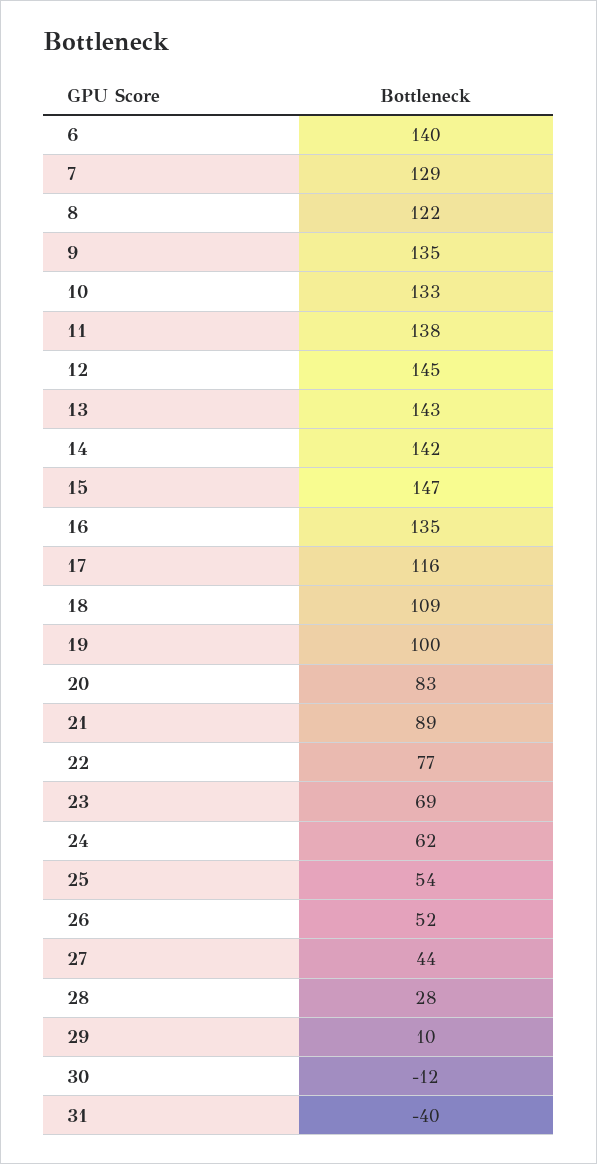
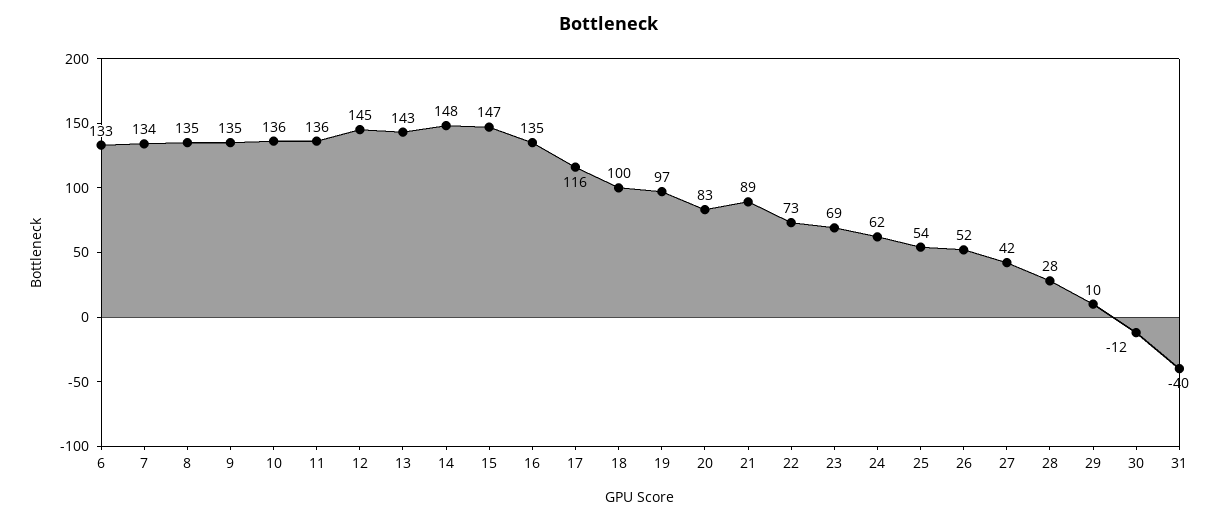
6: 140 -> 133
7: 129 -> 134
8: 122 -> 135
10: 133 -> 136
11: 138 -> 136
14: 142 -> 148
18: 109 -> 100
19: 100 -> 97
22: 77 -> 73
27: 44 -> 42

